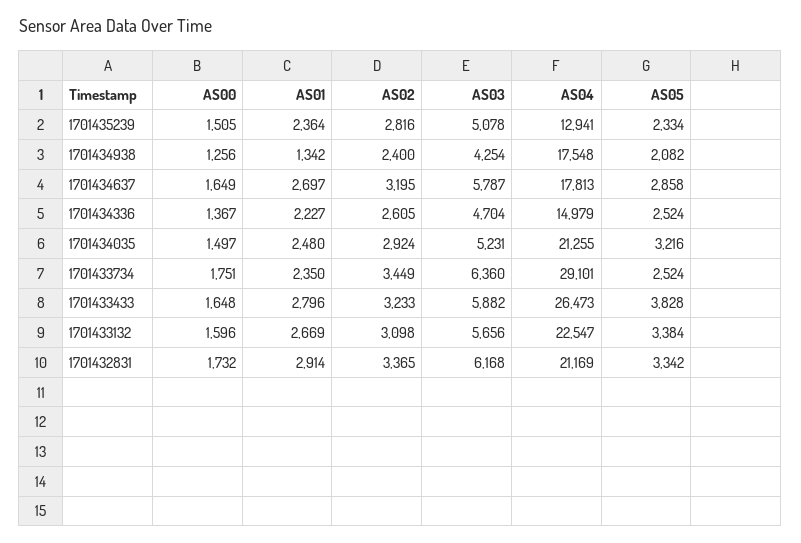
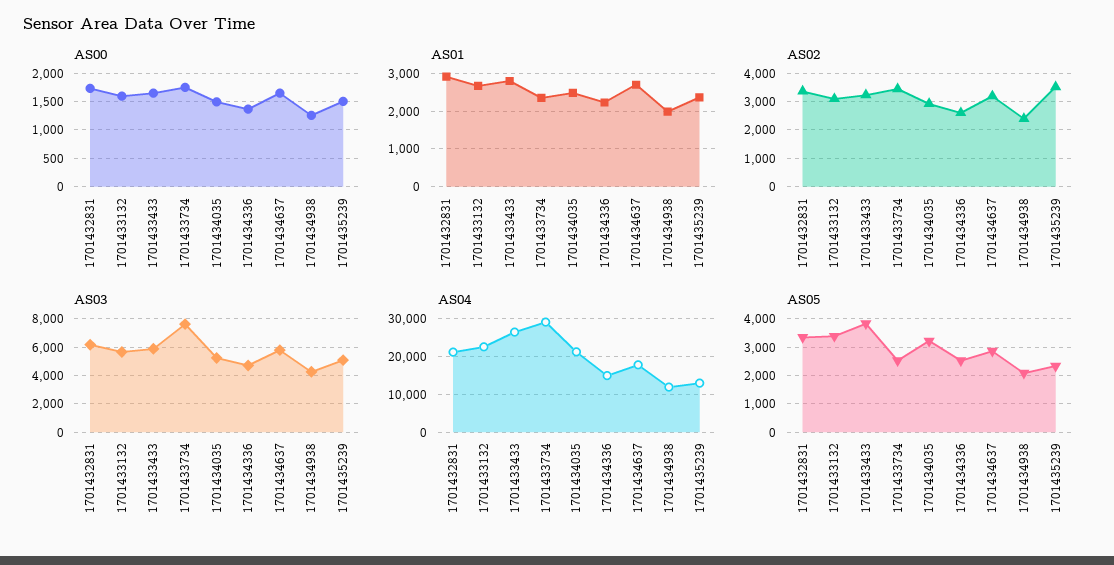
AS02, 1701435239: 2816 -> 3500
AS01, 1701434938: 1342 -> 2000
AS04, 1701434938: 17548 -> 12000
AS03, 1701433734: 6360 -> 7500

